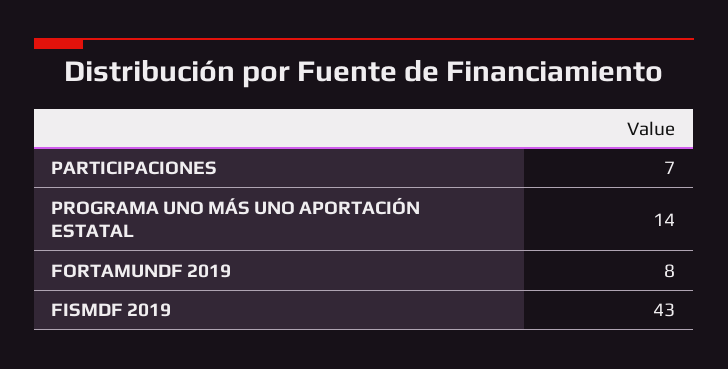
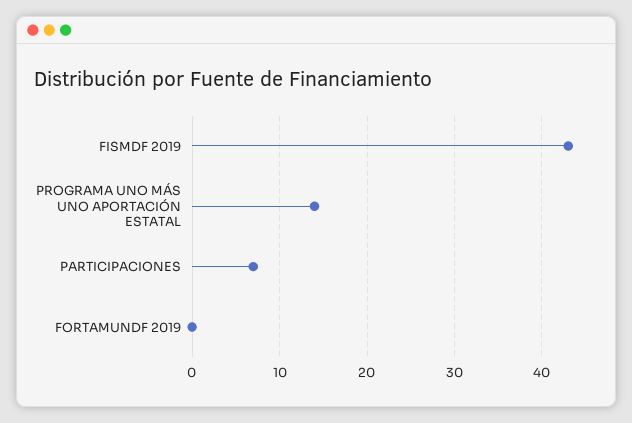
FORTAMUNDF 2019: 8 -> 0

